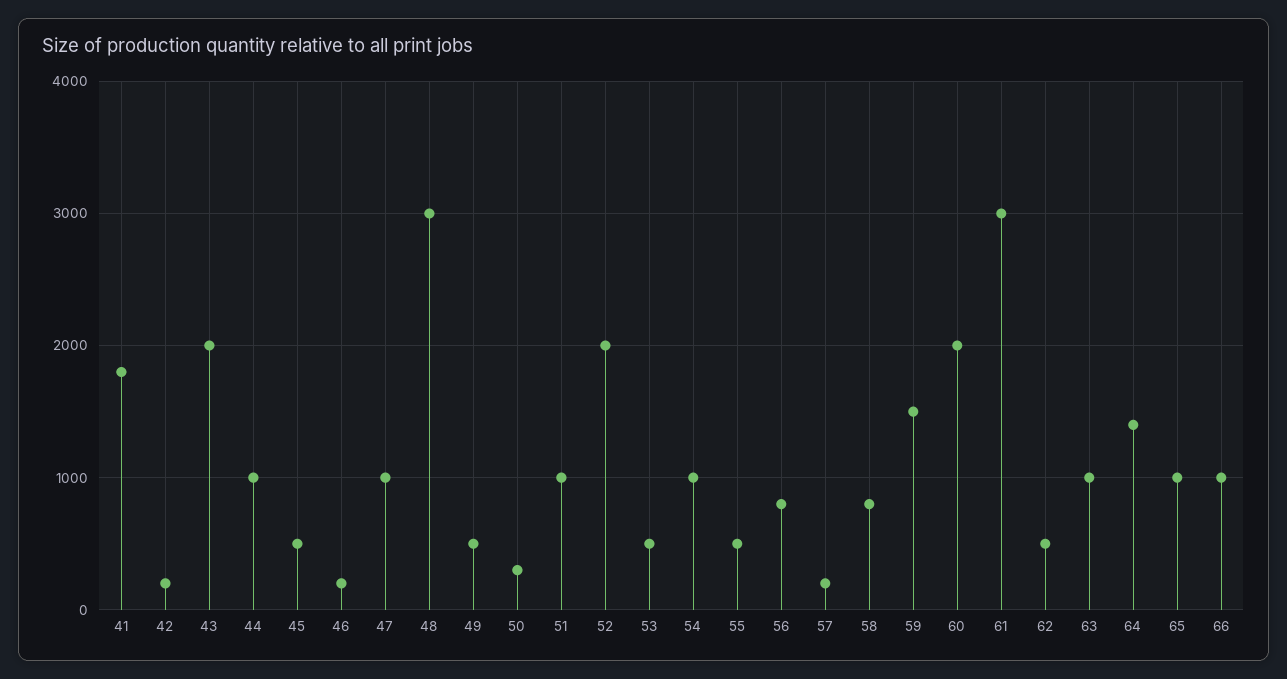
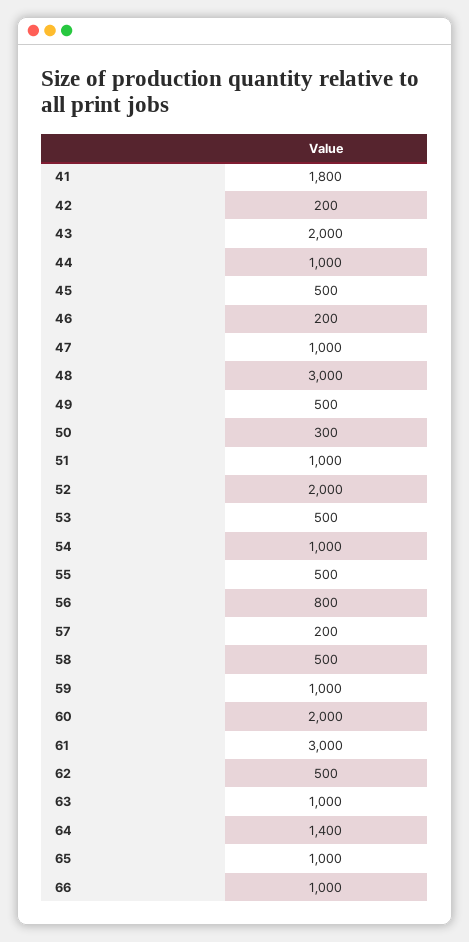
58: 800 -> 500
59: 1500 -> 1000

